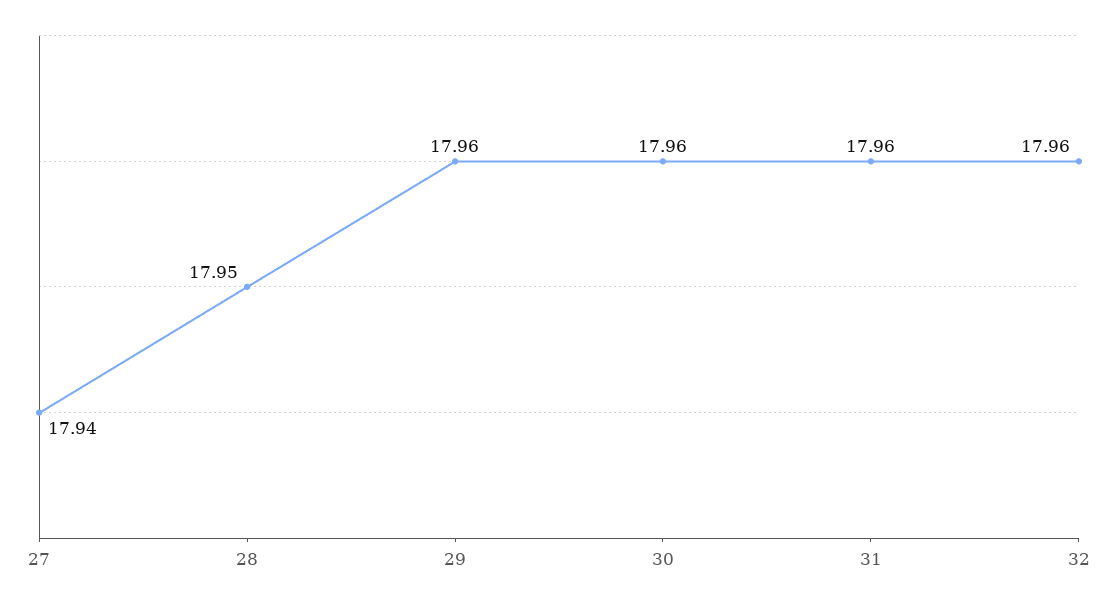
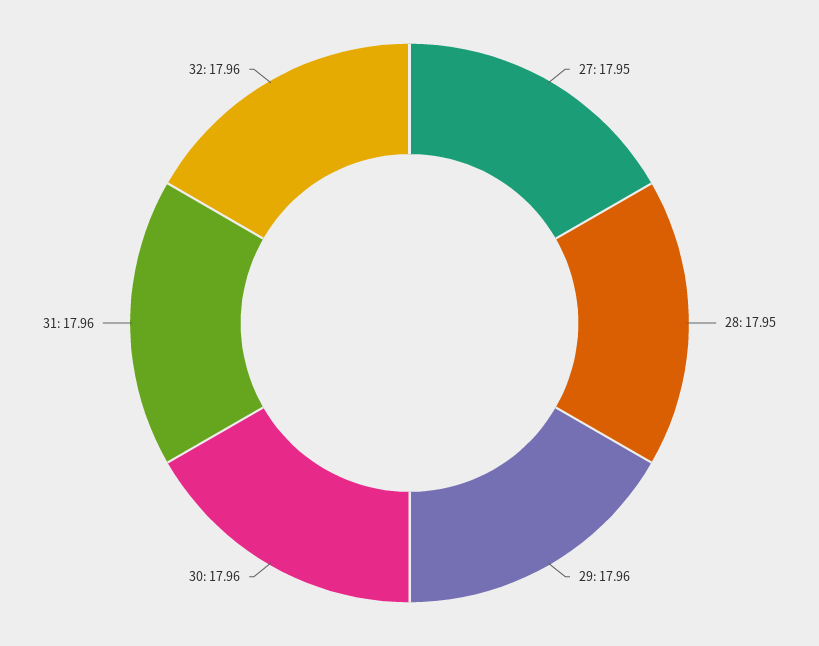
27: 17.94 -> 17.95

